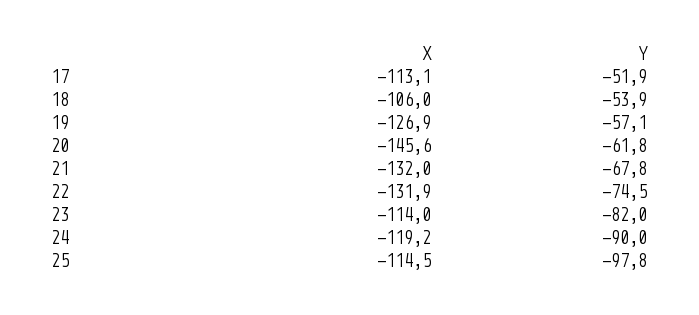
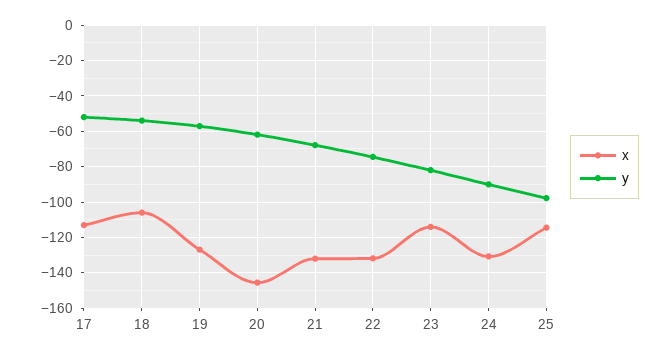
X, 24: -119.2 -> -130

